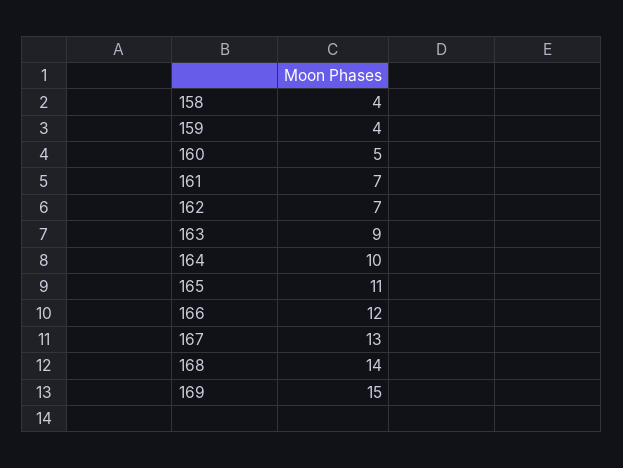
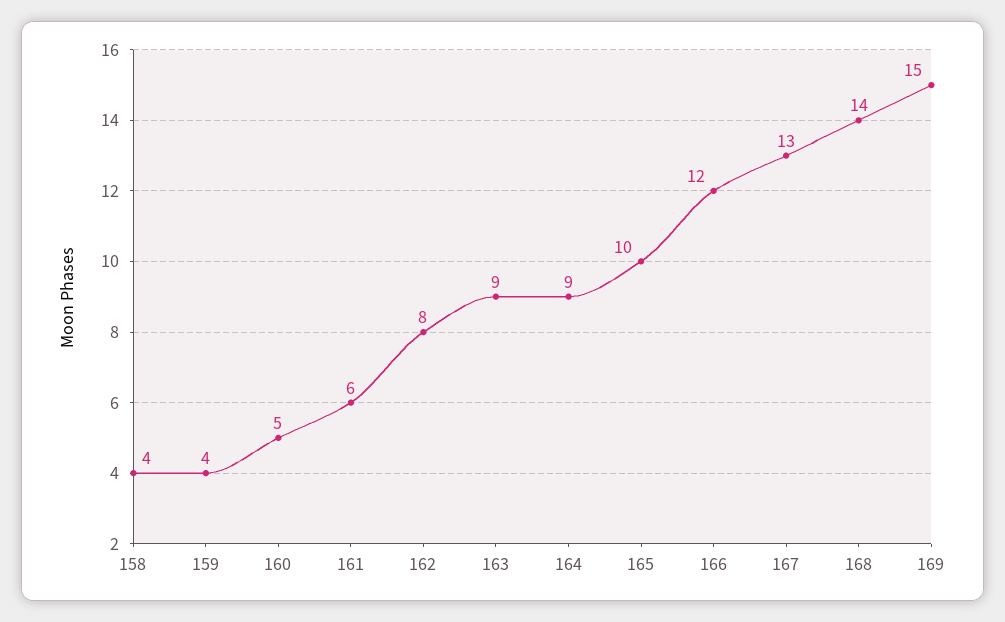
161: 7 -> 6
162: 7 -> 8
164: 10 -> 9
165: 11 -> 10

